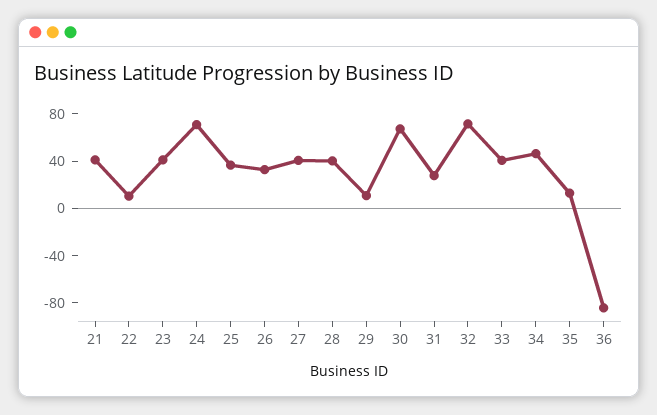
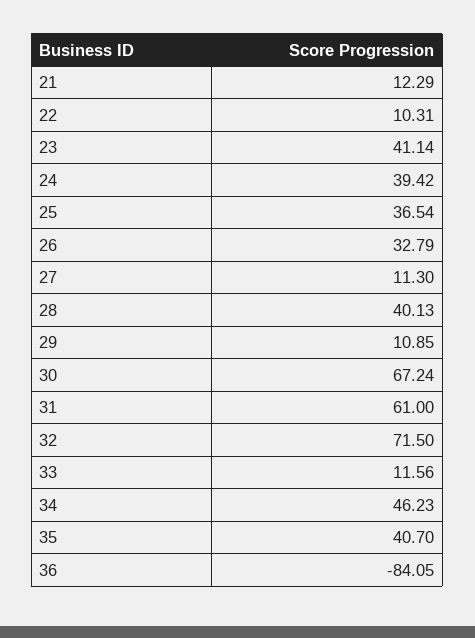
21: 40 -> 12.29
24: 70 -> 39.42
27: 40 -> 11.3
31: 30 -> 61
33: 40 -> 11.56
35: 10 -> 40.7

